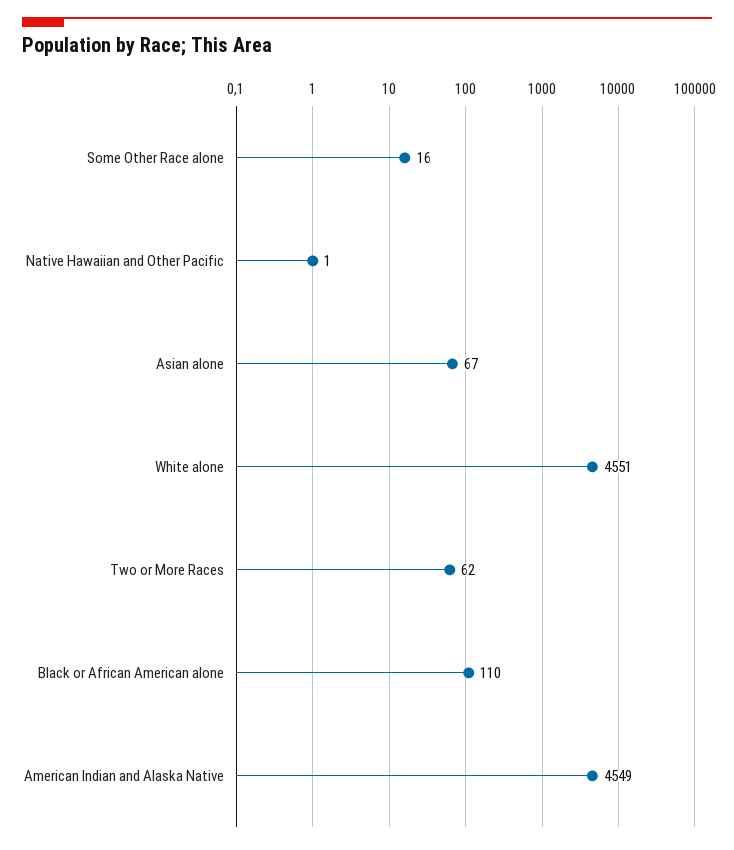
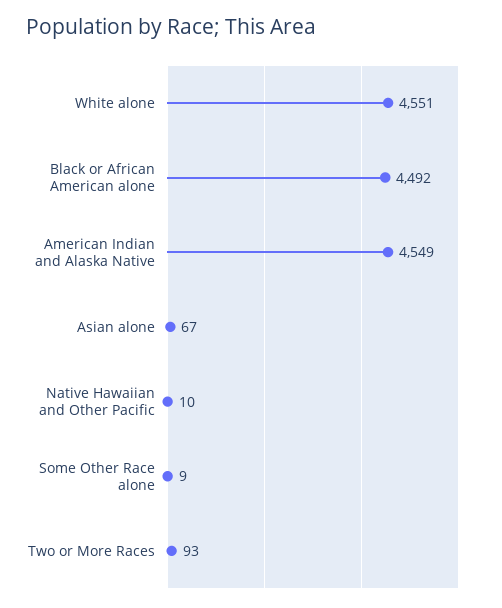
Some Other Race alone: 16 -> 9
Native Hawaiian and Other Pacific: 1 -> 10
Two or More Races: 62 -> 93
Black or African American alone: 110 -> 4492

